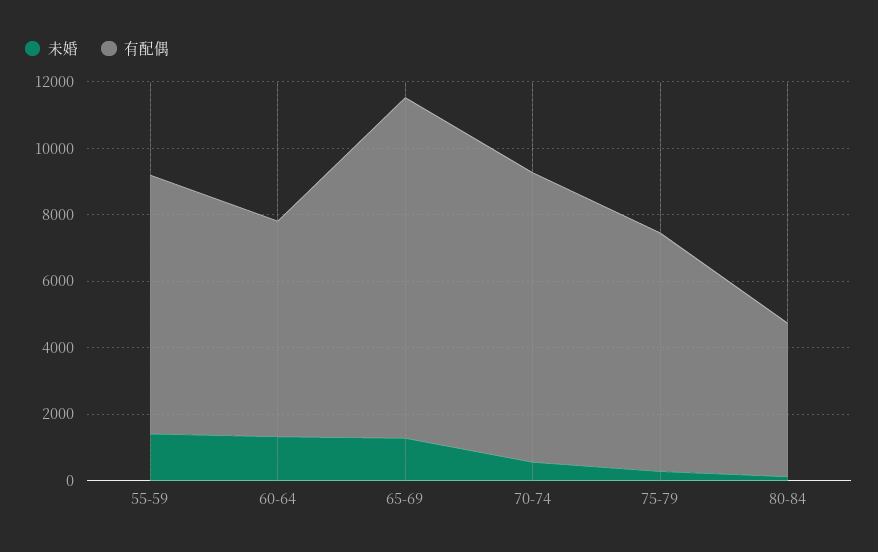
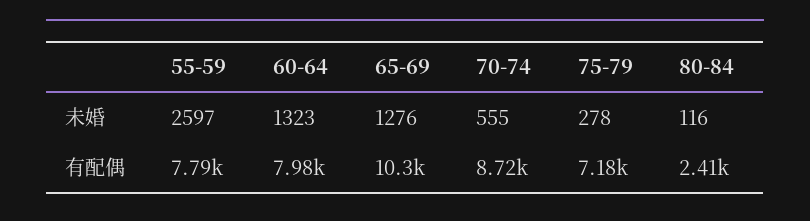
未婚, 55-59: 1500 -> 2597
有配偶, 60-64: 6500 -> 7980
有配偶, 80-84: 4500 -> 2410

